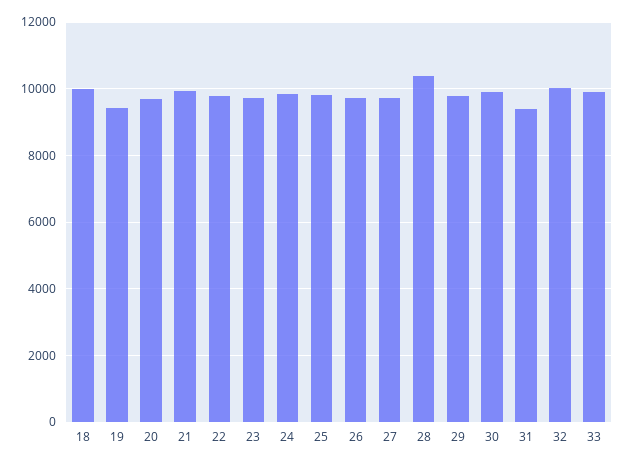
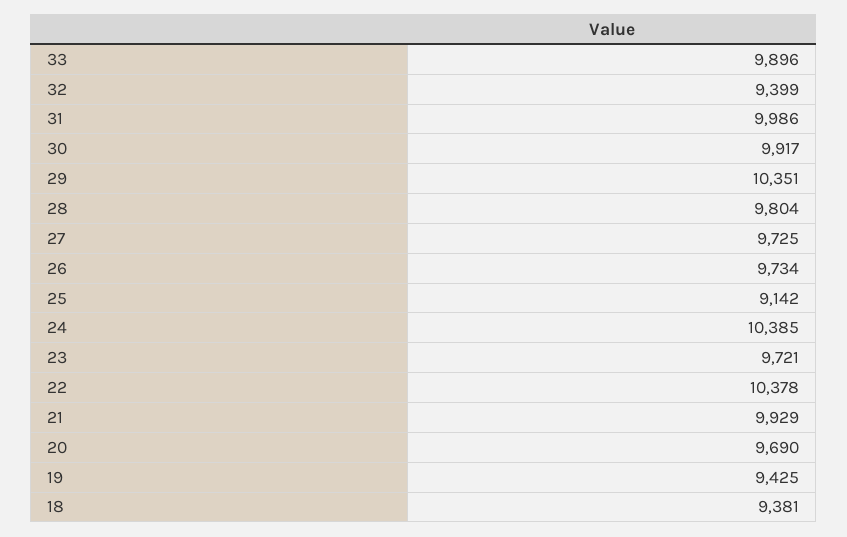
18: 10000 -> 9381
22: 9800 -> 10378
24: 9800 -> 10385
25: 9800 -> 9142
28: 10400 -> 9804
29: 9800 -> 10351
31: 9400 -> 9986
32: 10000 -> 9399

